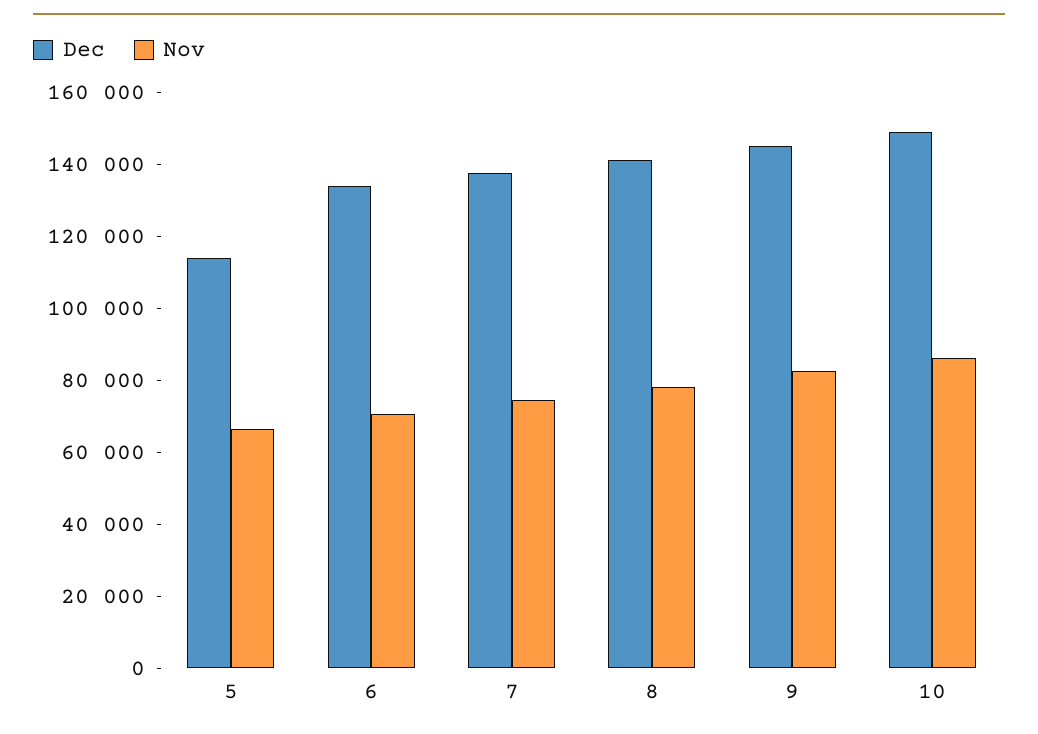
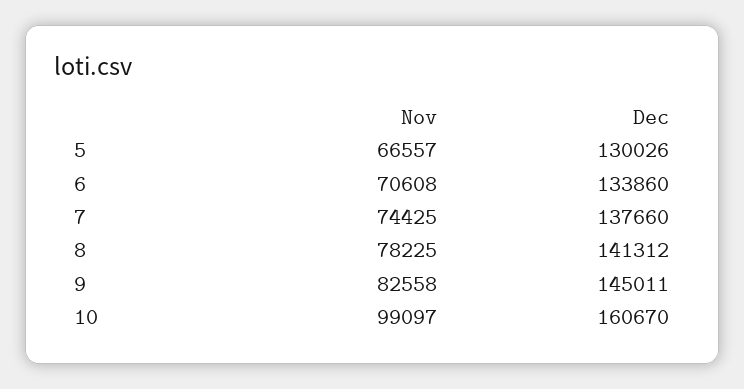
Dec, 5: 115000 -> 130026
Dec, 10: 150000 -> 160670
Nov, 10: 85000 -> 99097

